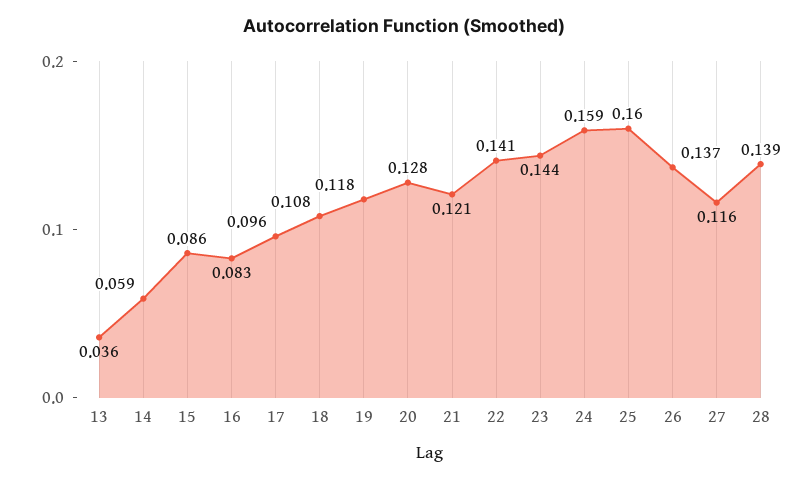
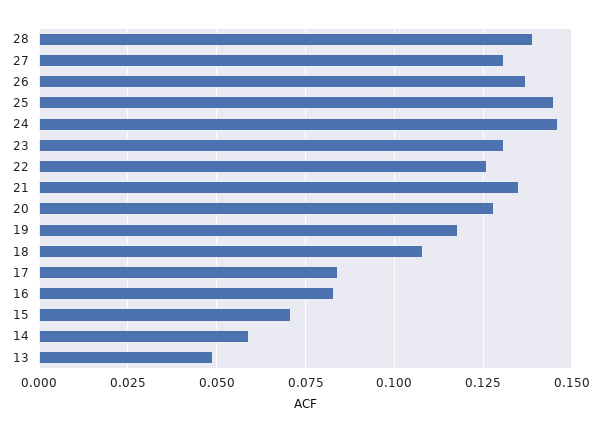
13: 0.036 -> 0.05
15: 0.086 -> 0.07
17: 0.096 -> 0.085
21: 0.121 -> 0.135
22: 0.141 -> 0.125
23: 0.144 -> 0.13
24: 0.159 -> 0.145
25: 0.16 -> 0.145
27: 0.116 -> 0.13

